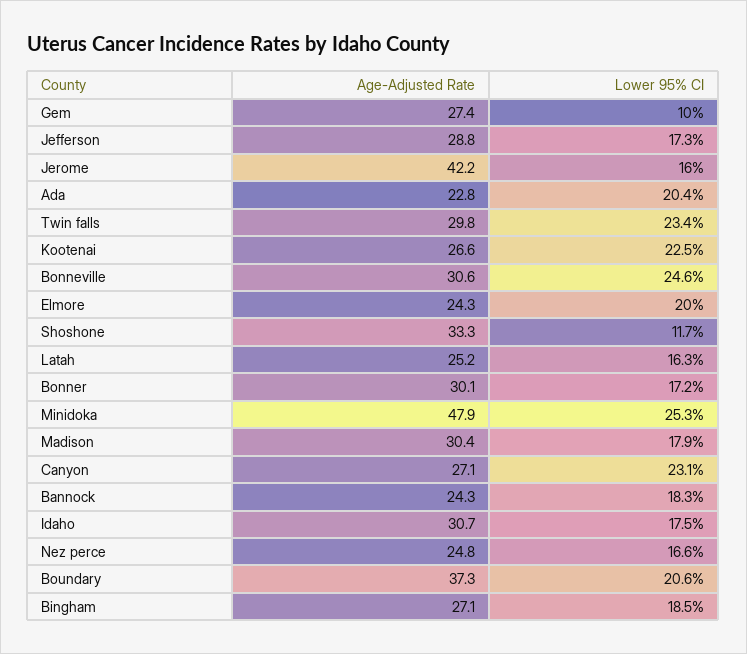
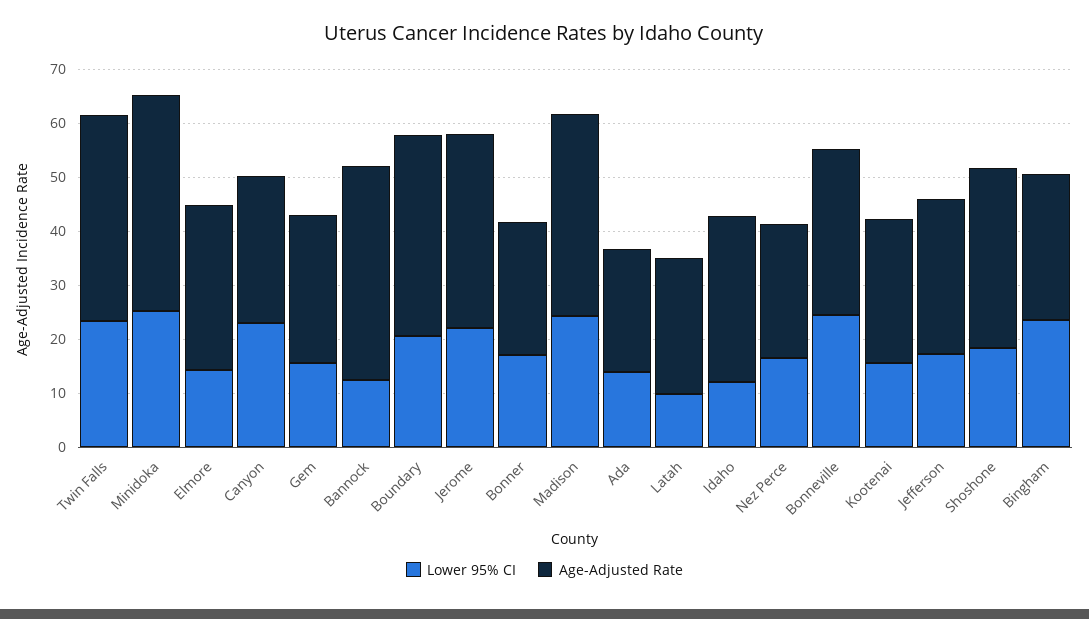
Lower 95% CI, Gem: 10 -> 16
Age-Adjusted Rate, Jerome: 42.2 -> 36
Lower 95% CI, Jerome: 16 -> 22
Lower 95% CI, Ada: 20.4 -> 14
Age-Adjusted Rate, Twin falls: 29.8 -> 38
Lower 95% CI, Kootenai: 22.5 -> 16
Age-Adjusted Rate, Elmore: 24.3 -> 30
Lower 95% CI, Elmore: 20 -> 14
Lower 95% CI, Shoshone: 11.7 -> 18
Lower 95% CI, Latah: 16.3 -> 10
Age-Adjusted Rate, Bonner: 30.1 -> 24
Age-Adjusted Rate, Minidoka: 47.9 -> 40
Age-Adjusted Rate, Madison: 30.4 -> 38
Lower 95% CI, Madison: 17.9 -> 24
Age-Adjusted Rate, Bannock: 24.3 -> 40
Lower 95% CI, Bannock: 18.3 -> 12
Lower 95% CI, Idaho: 17.5 -> 12
Lower 95% CI, Bingham: 18.5 -> 24

